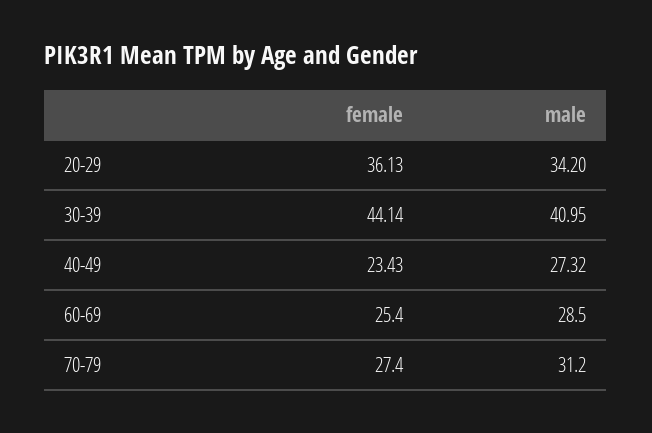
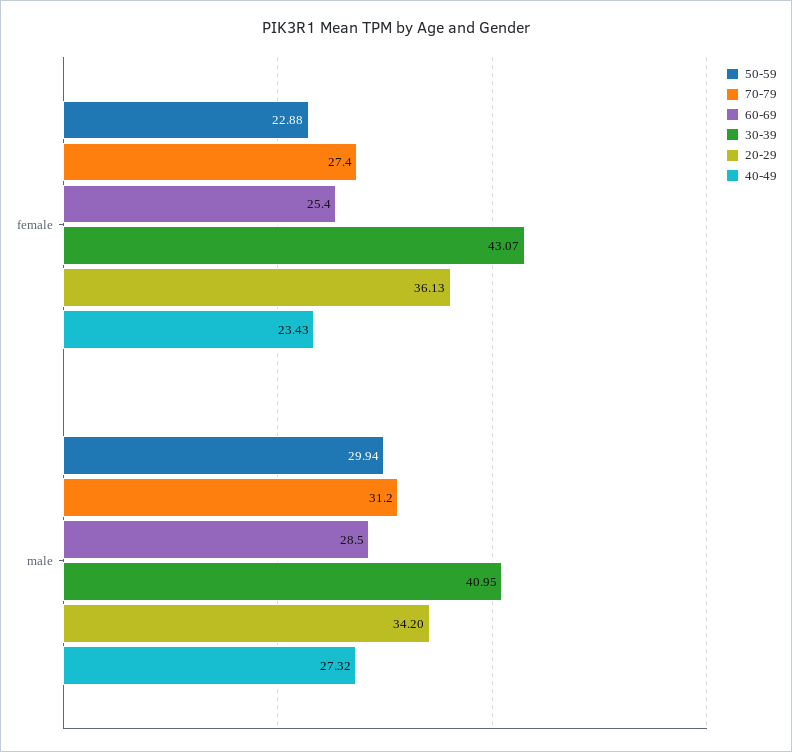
30-39, female: 44.14 -> 43.07
50-59, female: none -> 22.88
50-59, male: none -> 29.94

